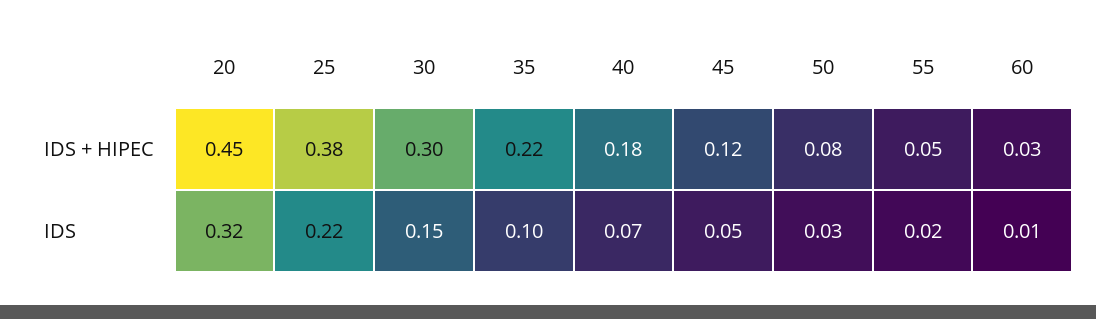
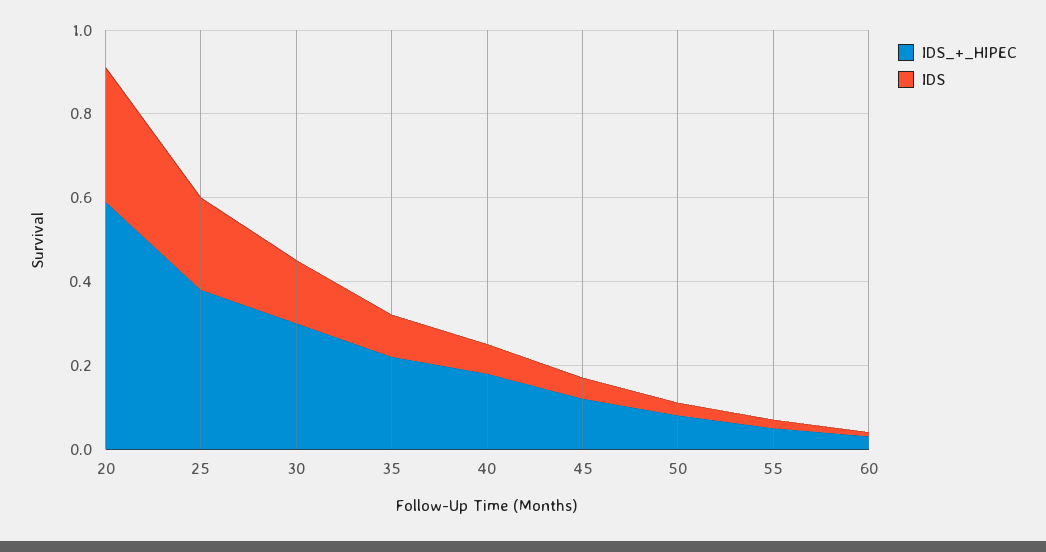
IDS + HIPEC, 20: 0.45 -> 0.6

